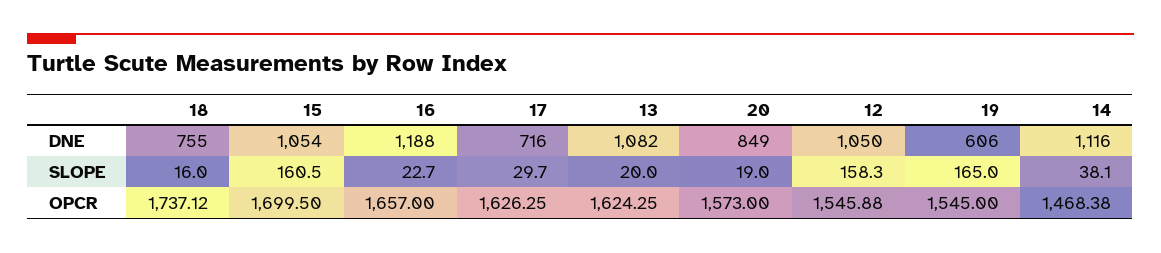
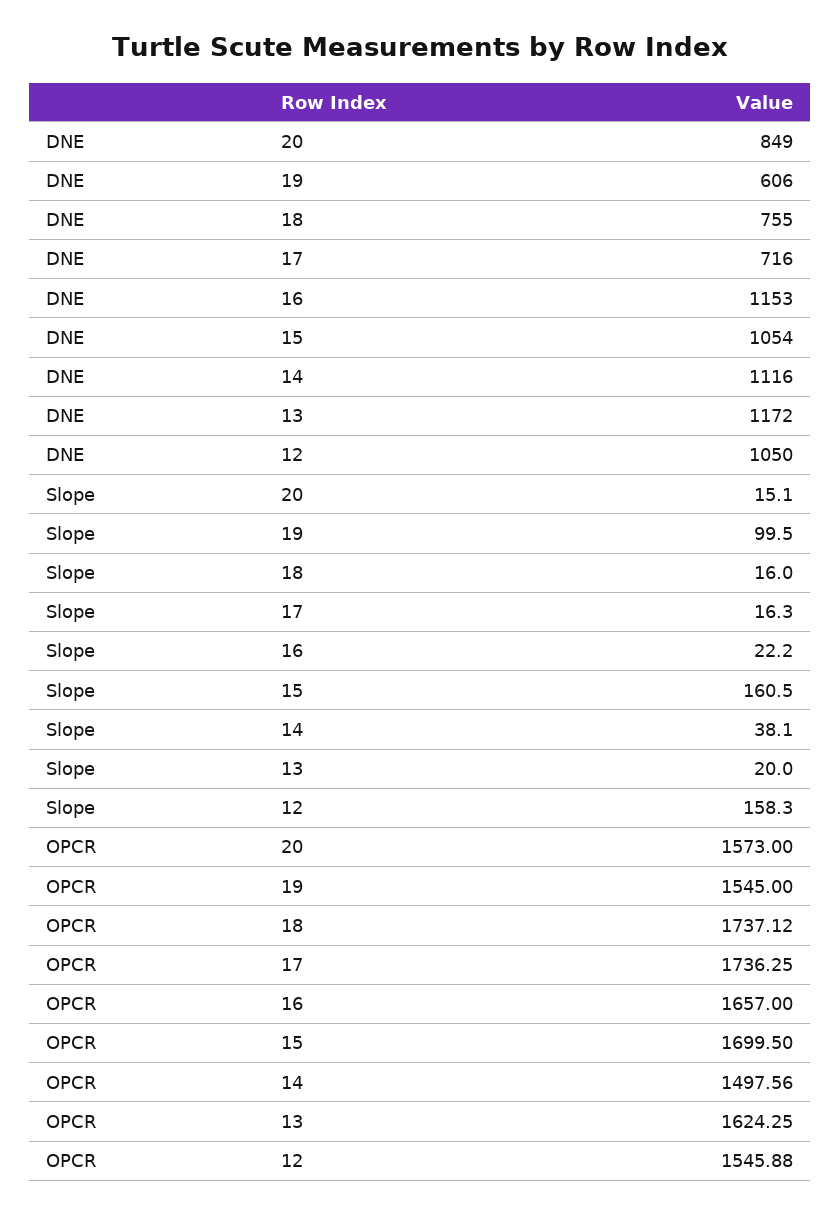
16, DNE: 1188 -> 1153
13, DNE: 1082 -> 1172
16, SLOPE: 22.7 -> 22.2
17, SLOPE: 29.7 -> 16.3
20, SLOPE: 19 -> 15.1
19, SLOPE: 165 -> 99.5
17, OPCR: 1626.25 -> 1736.25
14, OPCR: 1468.38 -> 1497.56

